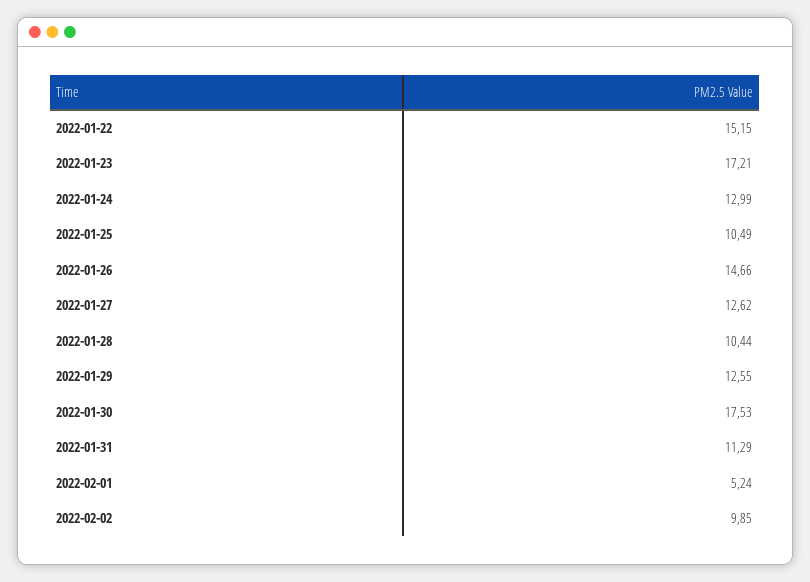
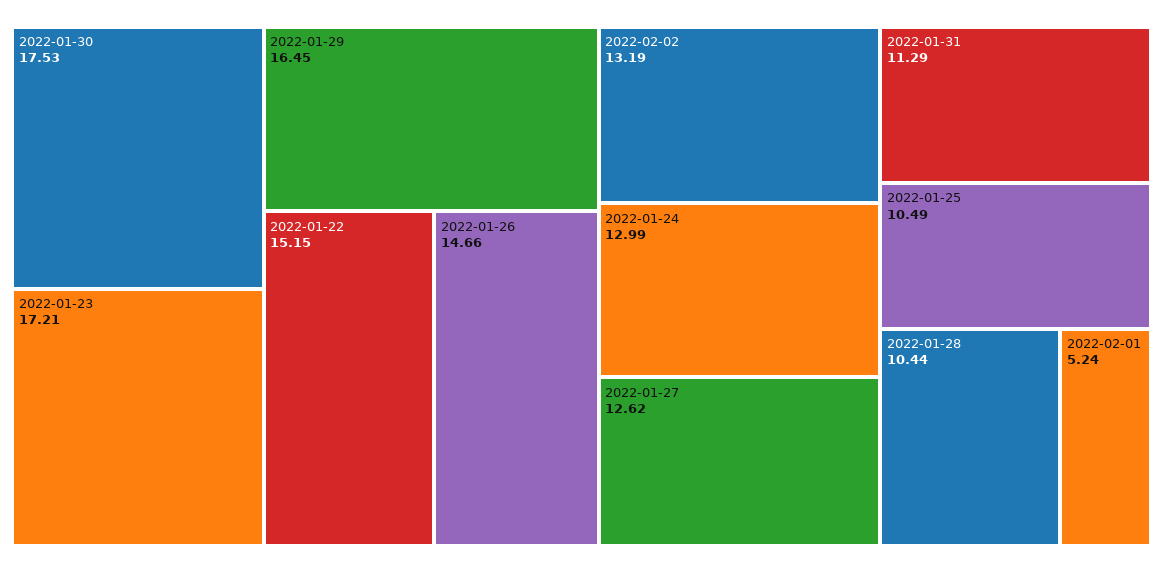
2022-01-29: 12.55 -> 16.45
2022-02-02: 9.85 -> 13.19

